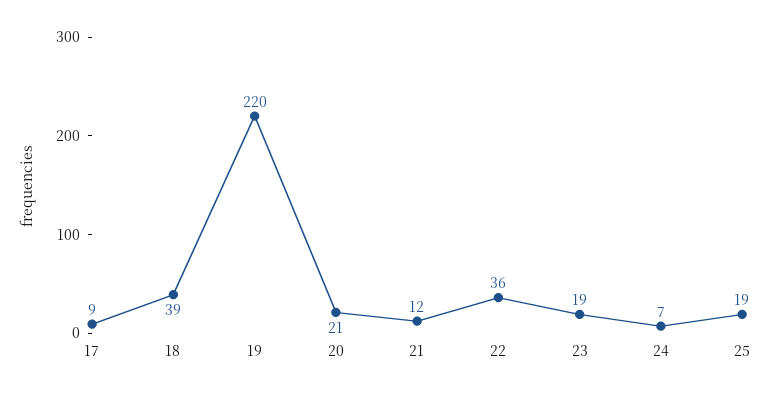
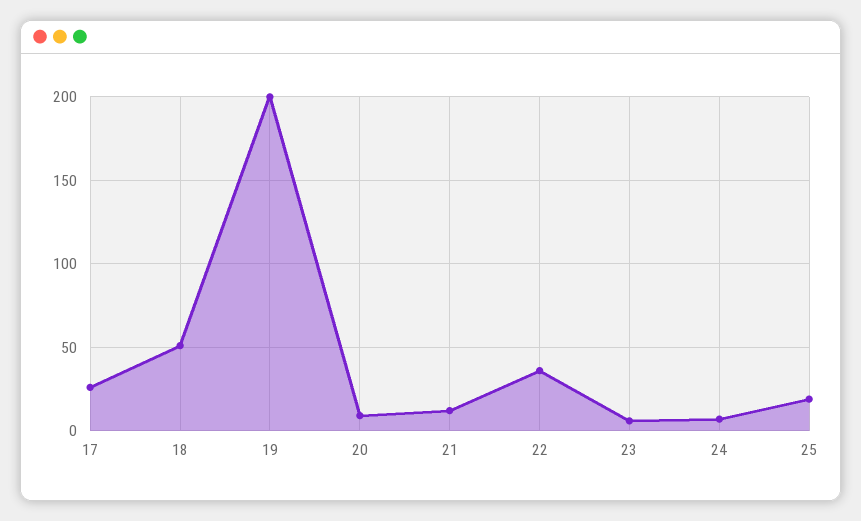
17: 9 -> 25
18: 39 -> 50
19: 220 -> 200
20: 21 -> 10
23: 19 -> 5

